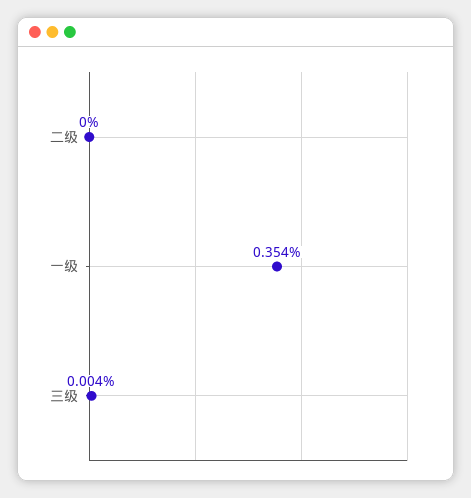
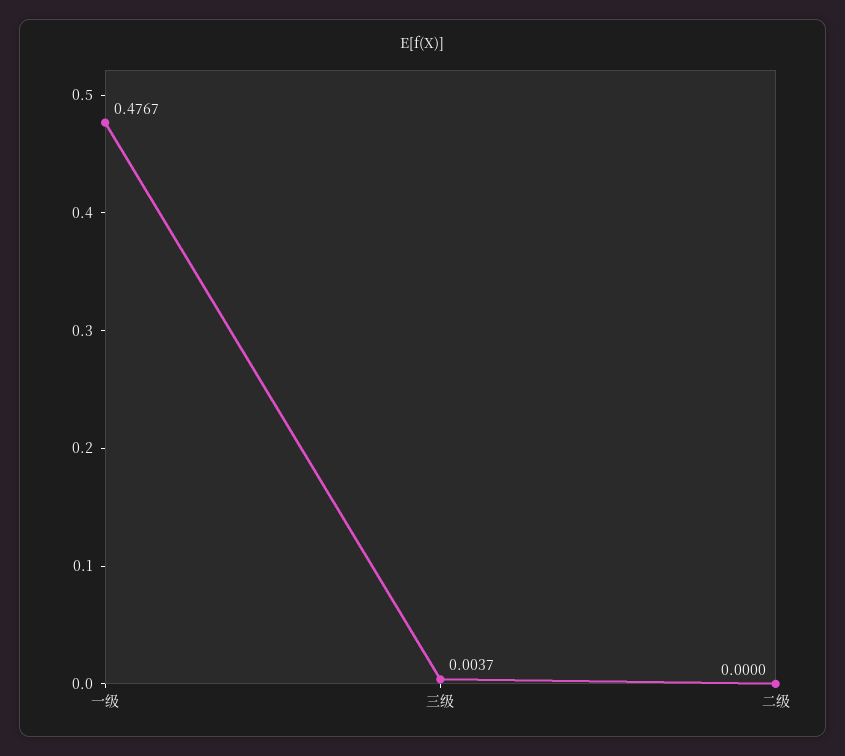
一级: 0.354 -> 0.4767

